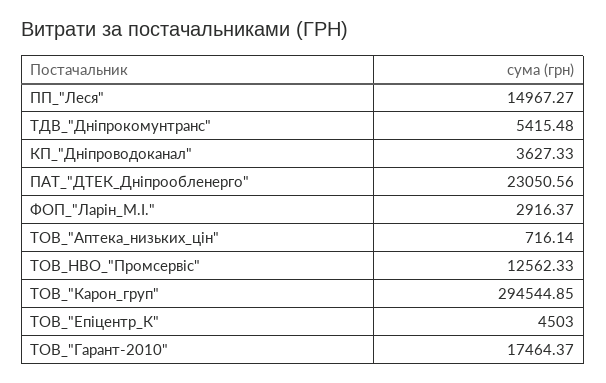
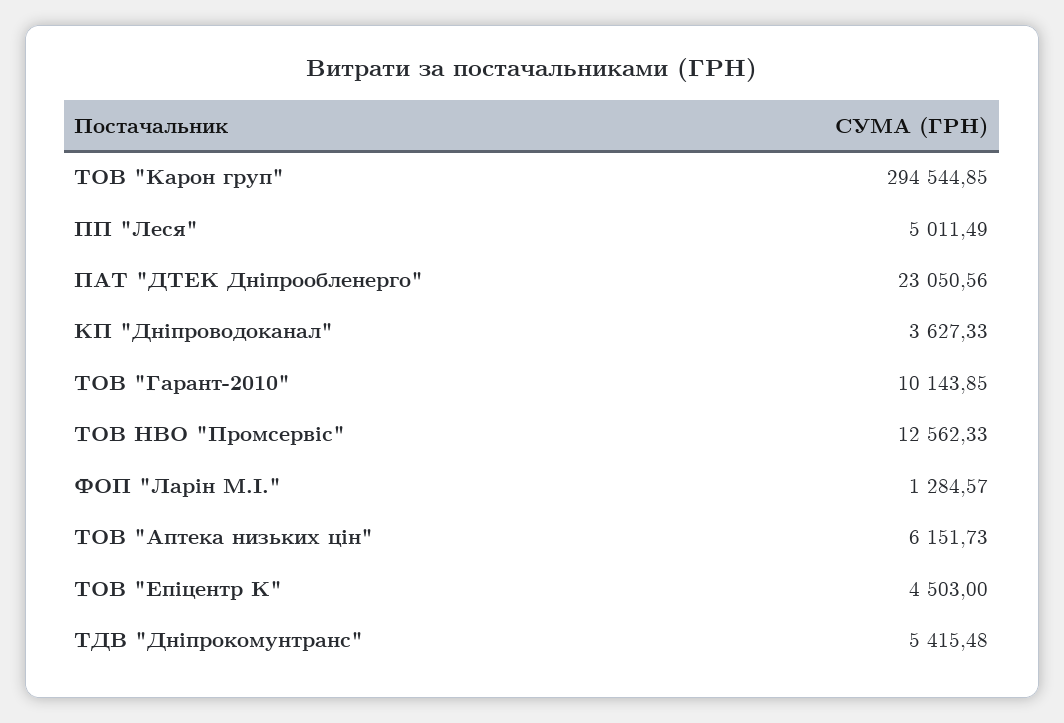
ПП_"Леся": 14967.27 -> 5011.49
ФОП_"Ларін_М.І.": 2916.37 -> 1284.57
ТОВ_"Аптека_низьких_цін": 716.14 -> 6151.73
ТОВ_"Гарант-2010": 17464.37 -> 10143.85

